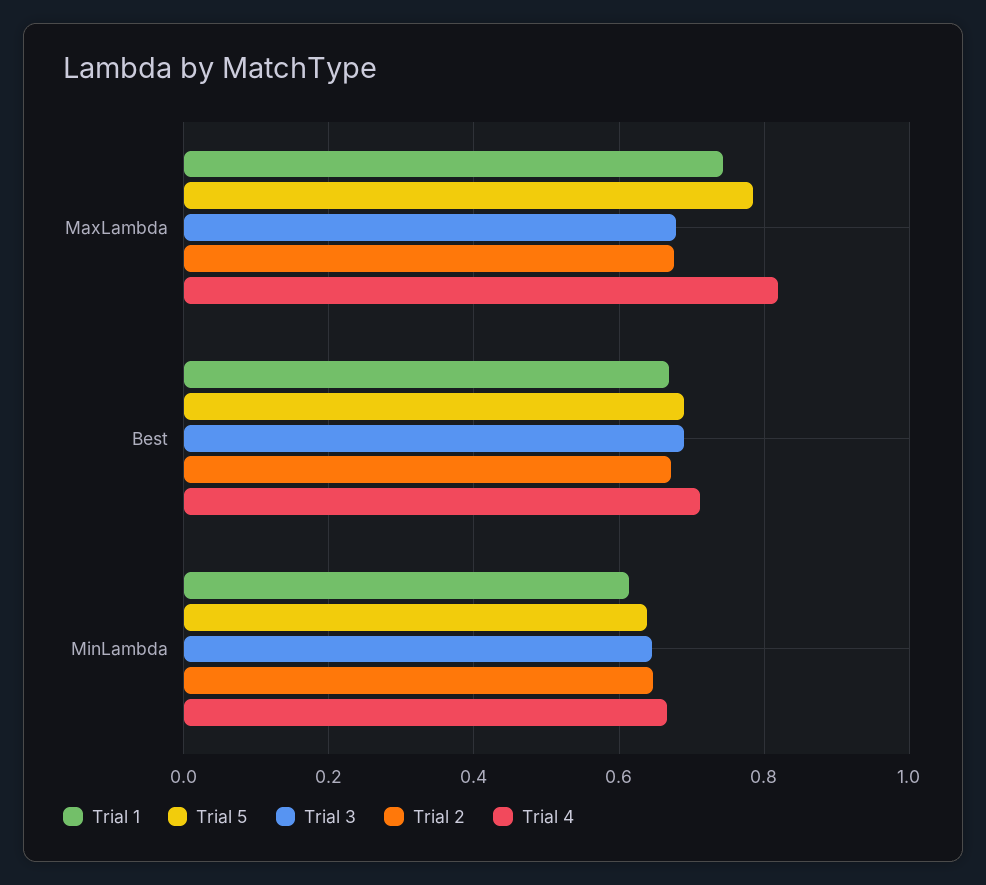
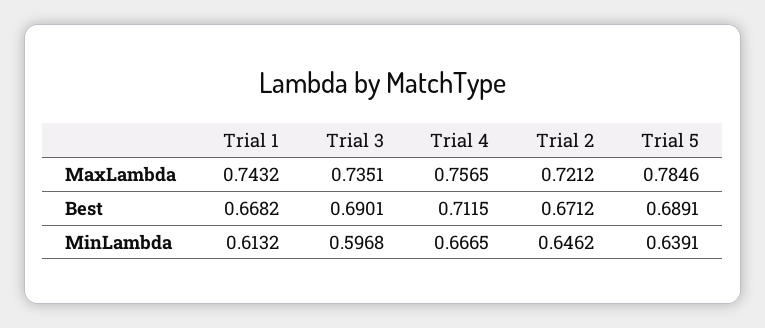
Trial 3, MaxLambda: 0.68 -> 0.7351
Trial 2, MaxLambda: 0.68 -> 0.7212
Trial 4, MaxLambda: 0.82 -> 0.7565
Trial 3, MinLambda: 0.64 -> 0.5968

